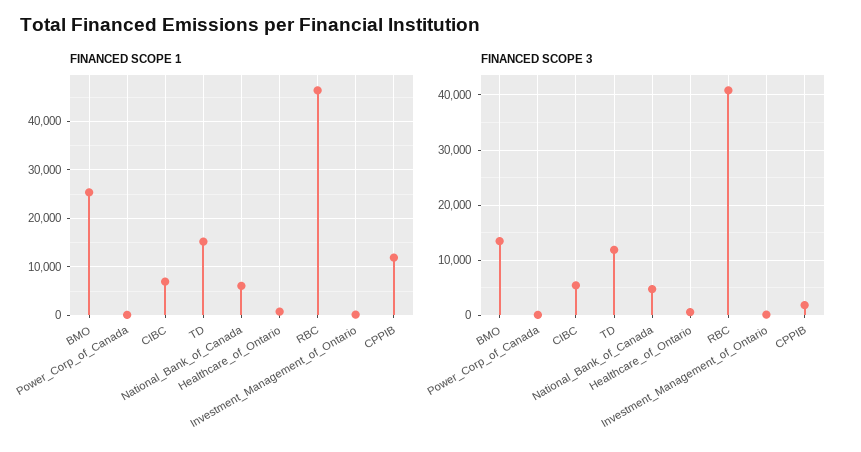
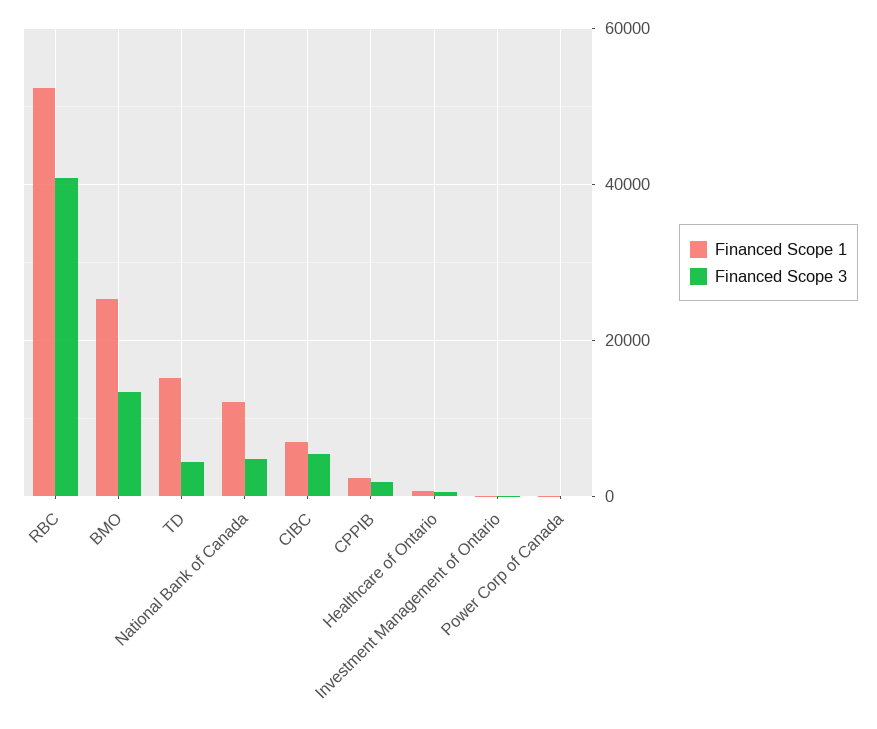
FINANCED SCOPE 1, National_Bank_of_Canada: 6000 -> 12000
FINANCED SCOPE 1, RBC: 46000 -> 52000
FINANCED SCOPE 1, CPPIB: 12000 -> 2000
FINANCED SCOPE 3, TD: 12000 -> 4000

